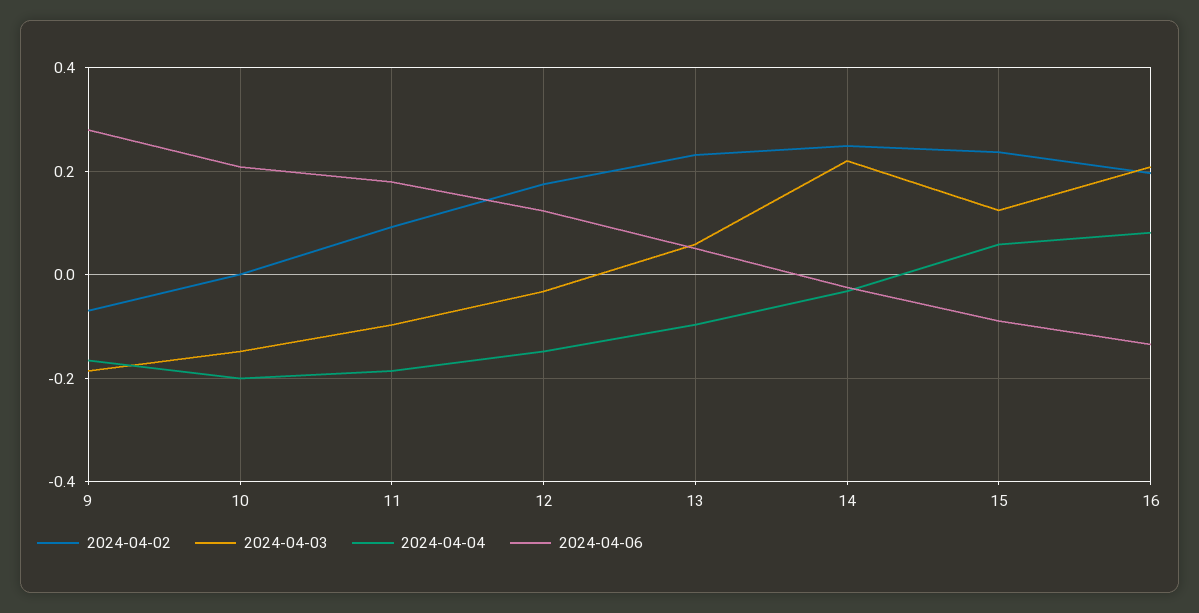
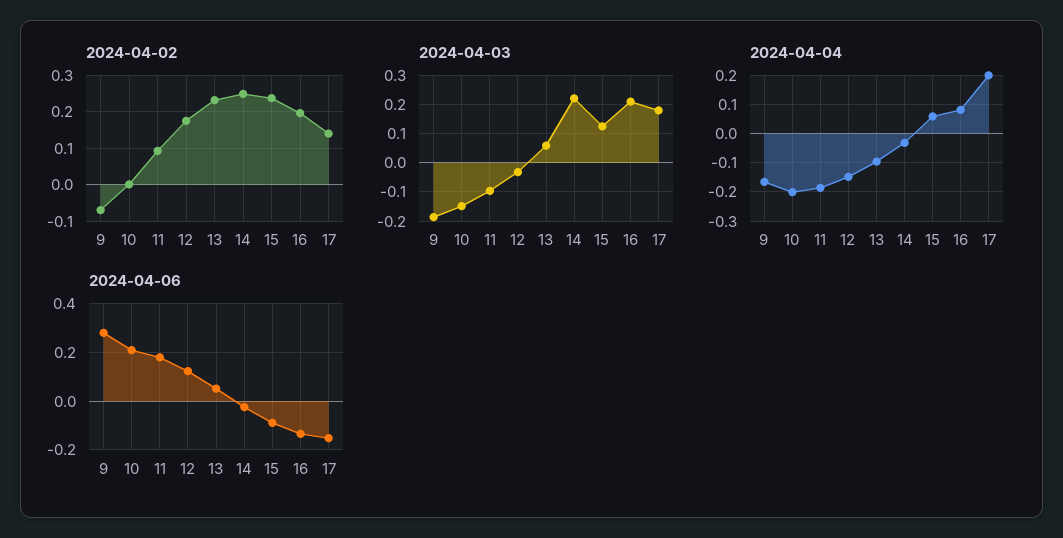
2024-04-02, 17: none -> 0.14
2024-04-03, 17: none -> 0.175
2024-04-04, 17: none -> 0.2
2024-04-06, 17: none -> -0.15

